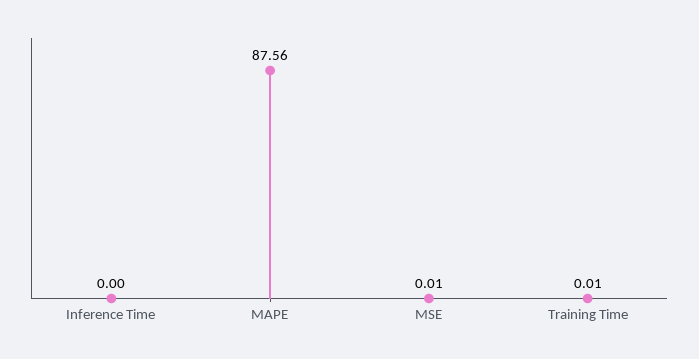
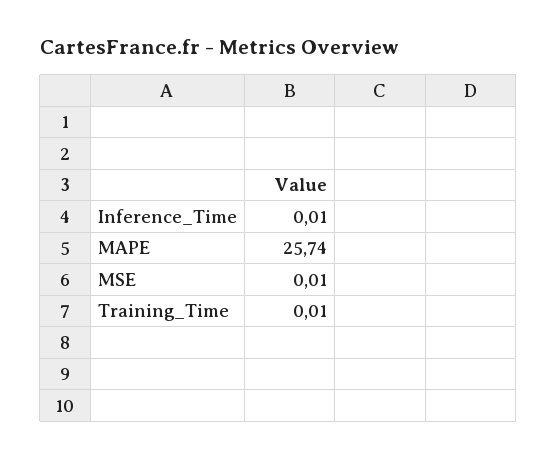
Inference Time: 0 -> 0.01
MAPE: 87.56 -> 25.74

